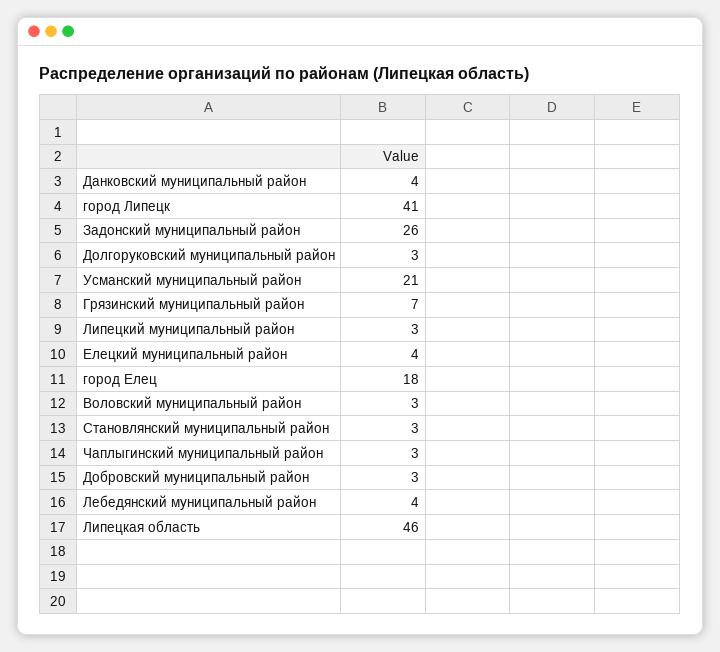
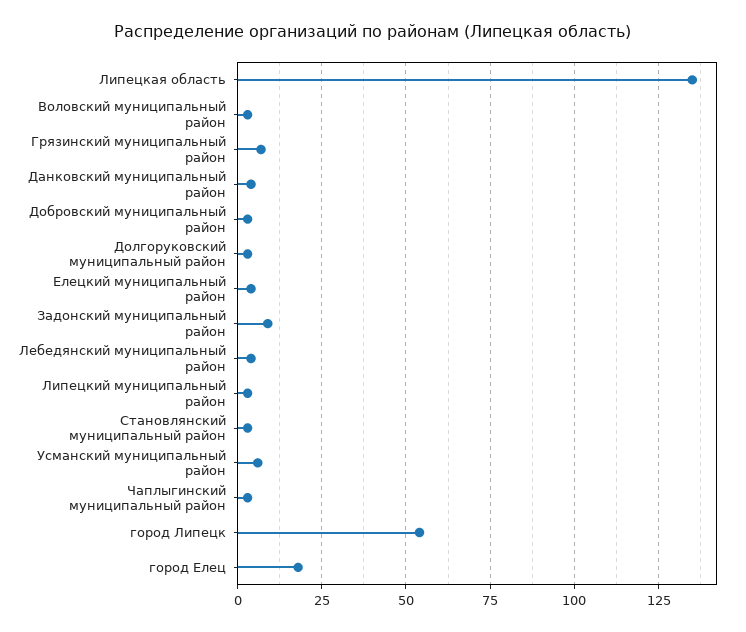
город Липецк: 41 -> 55
Задонский муниципальный район: 26 -> 10
Усманский муниципальный район: 21 -> 5
Липецкая область: 46 -> 135

